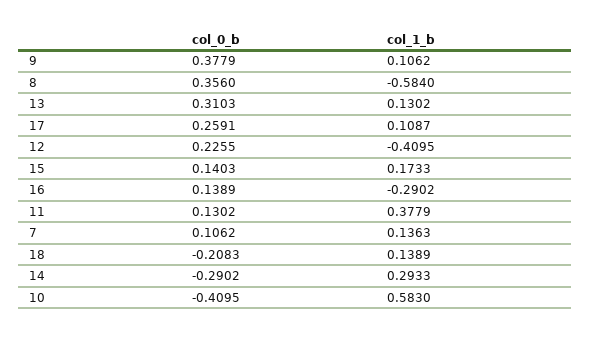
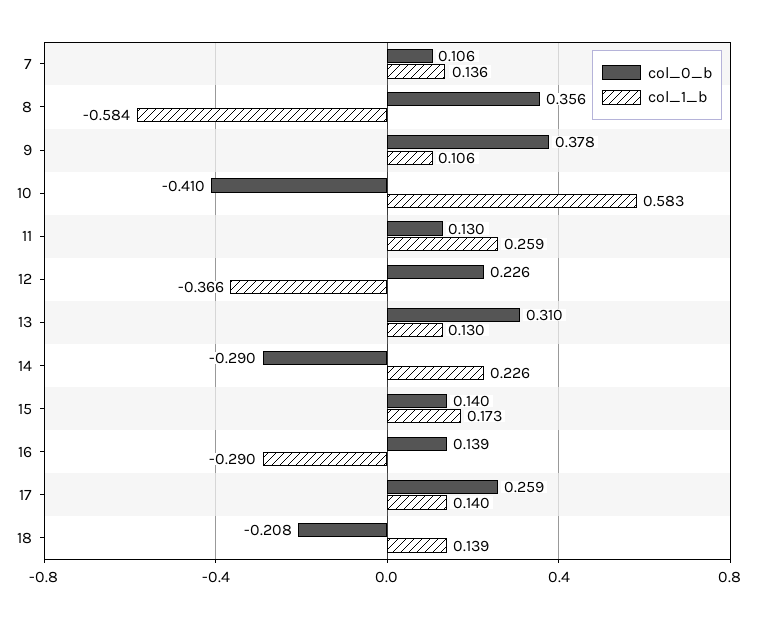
col_1_b, 17: 0.1087 -> 0.14
col_1_b, 12: -0.4095 -> -0.366
col_1_b, 11: 0.3779 -> 0.259
col_1_b, 14: 0.2933 -> 0.226

